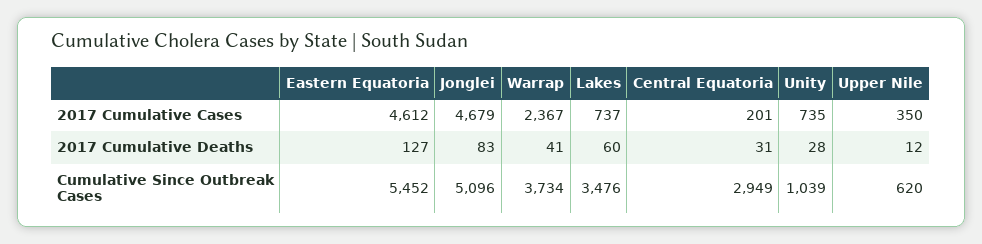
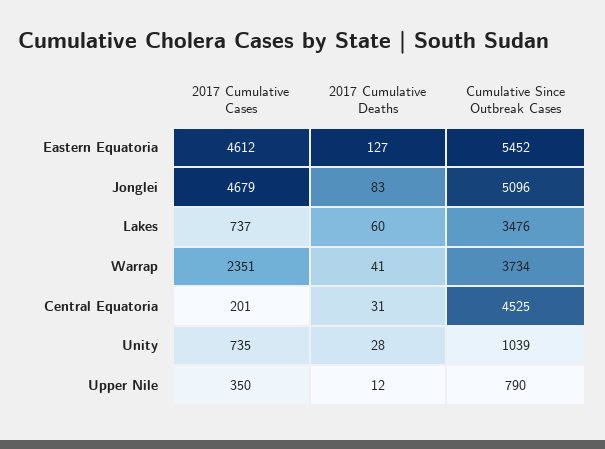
Warrap, 2017 Cumulative Cases: 2367 -> 2351
Central Equatoria, Cumulative Since Outbreak Cases: 2949 -> 4525
Upper Nile, Cumulative Since Outbreak Cases: 620 -> 790

